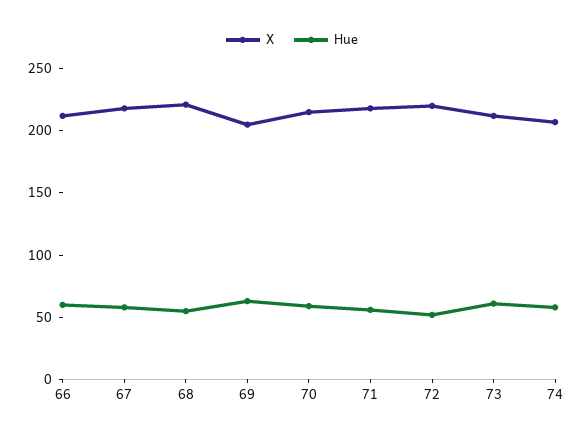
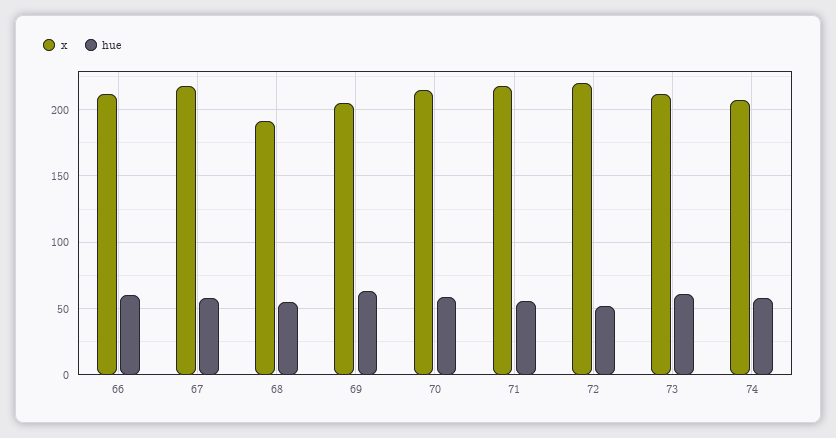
X, 68: 220 -> 190

